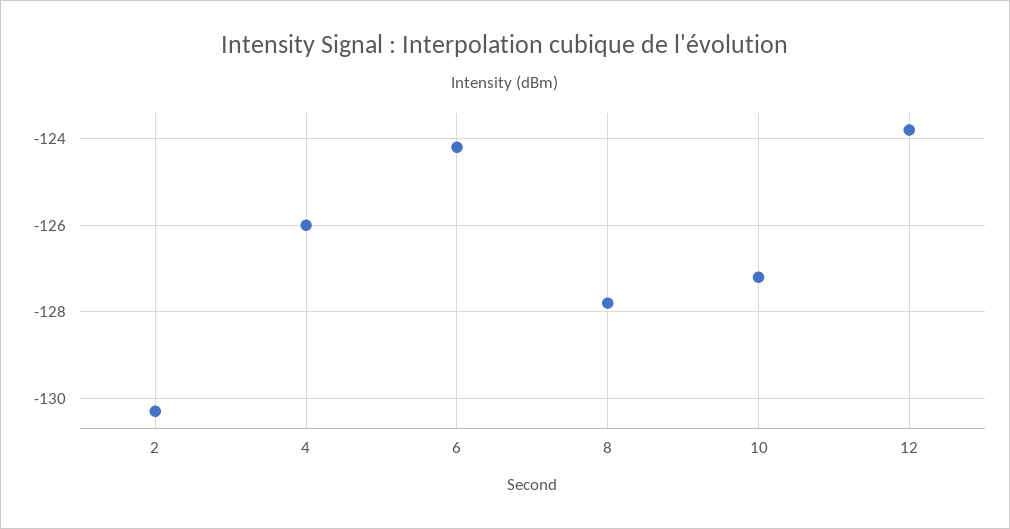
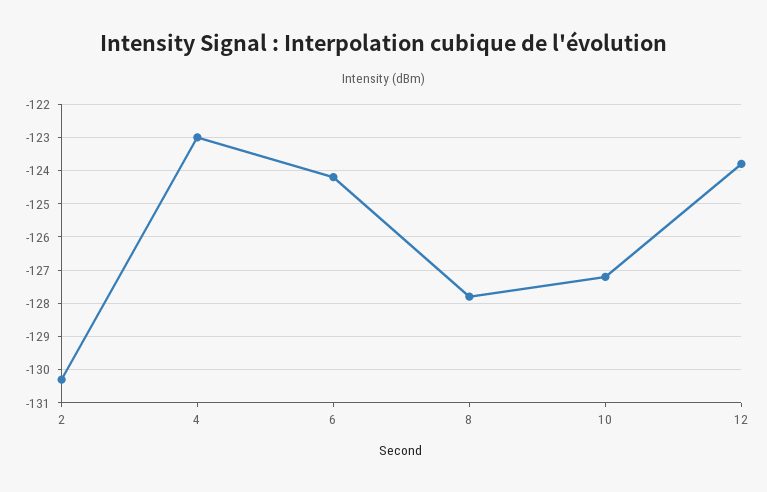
4: -126 -> -123

